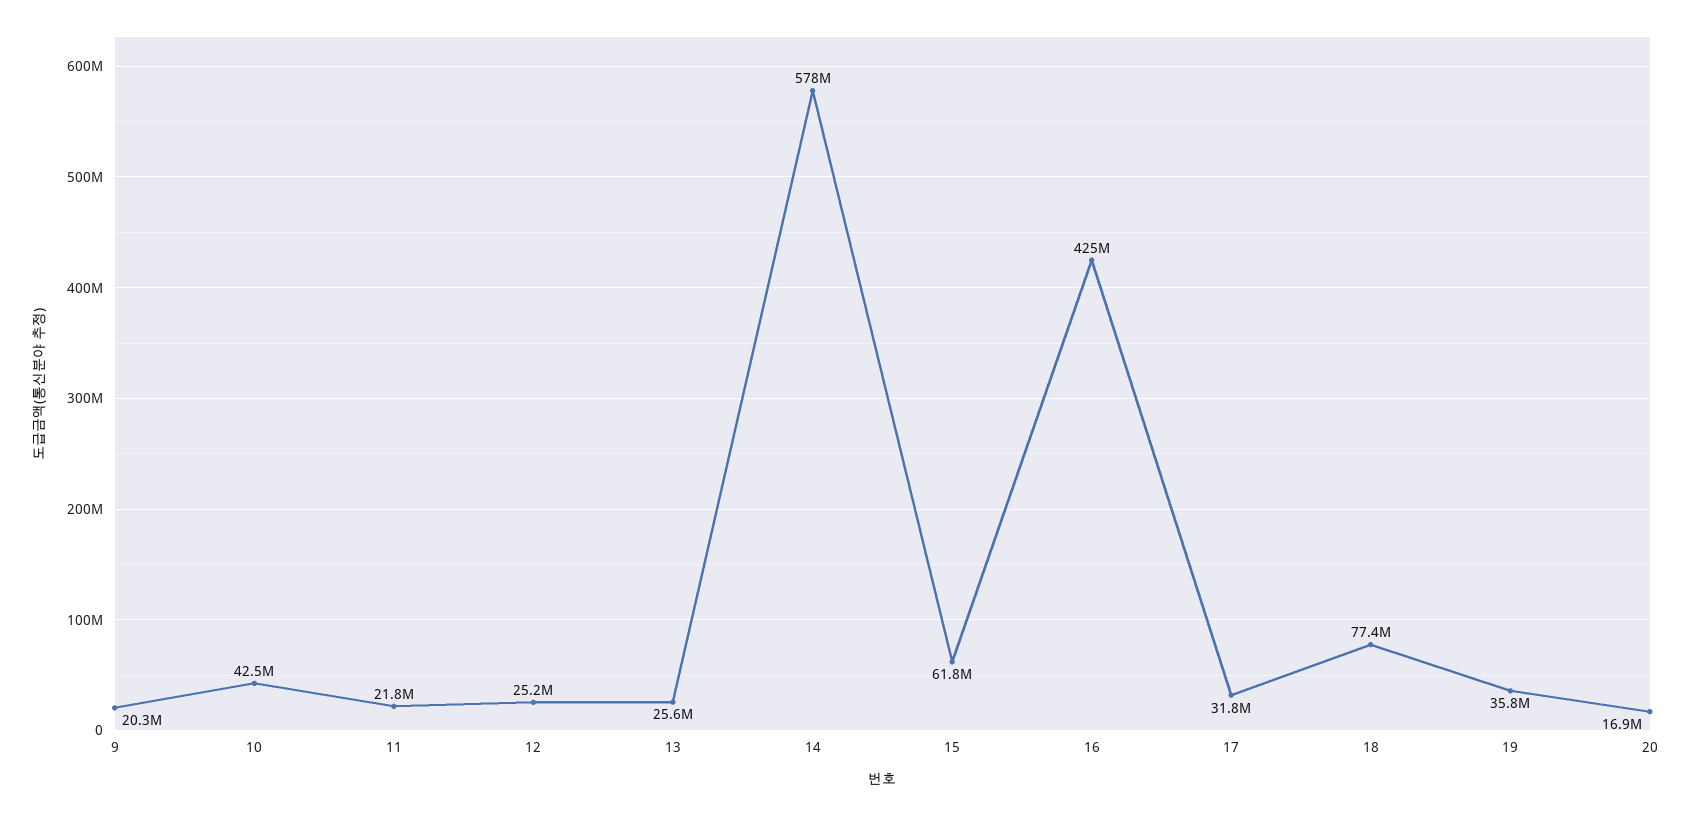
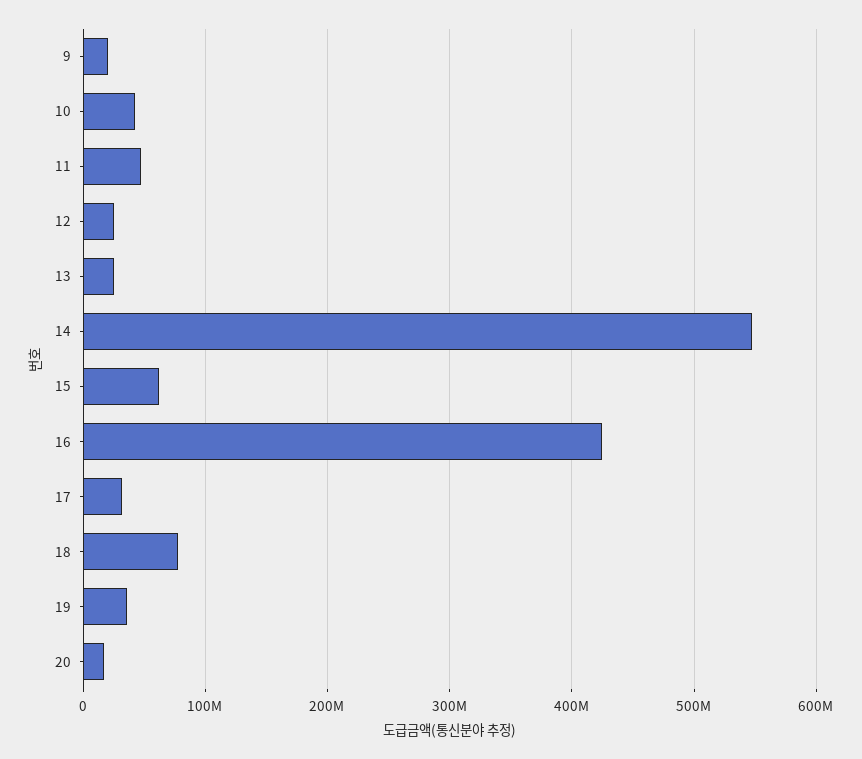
11: 21800000 -> 50000000
14: 578000000 -> 550000000

